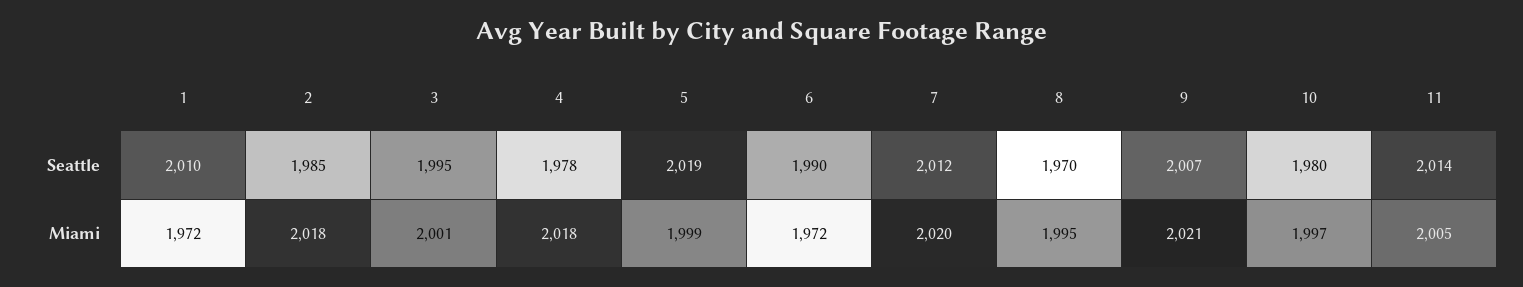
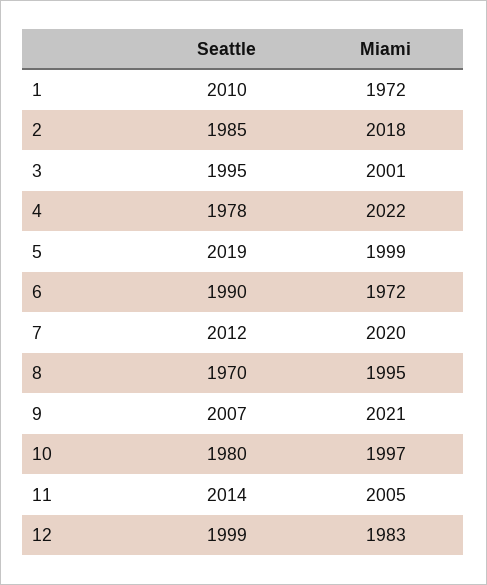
4, Miami: 2018 -> 2022
12, Seattle: none -> 1999
12, Miami: none -> 1983

